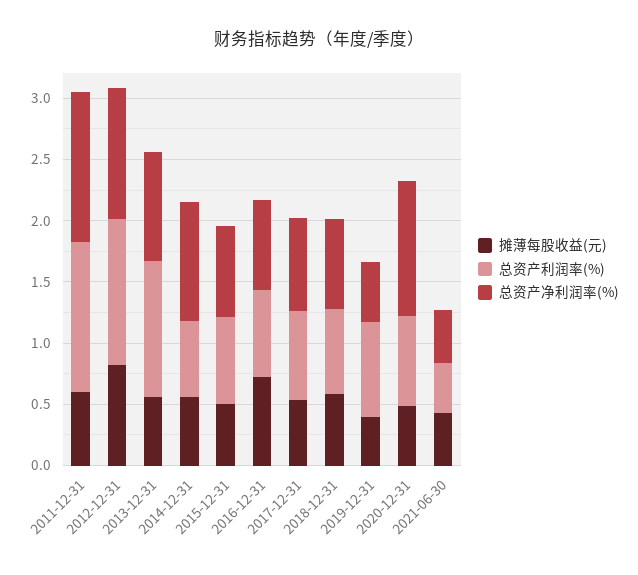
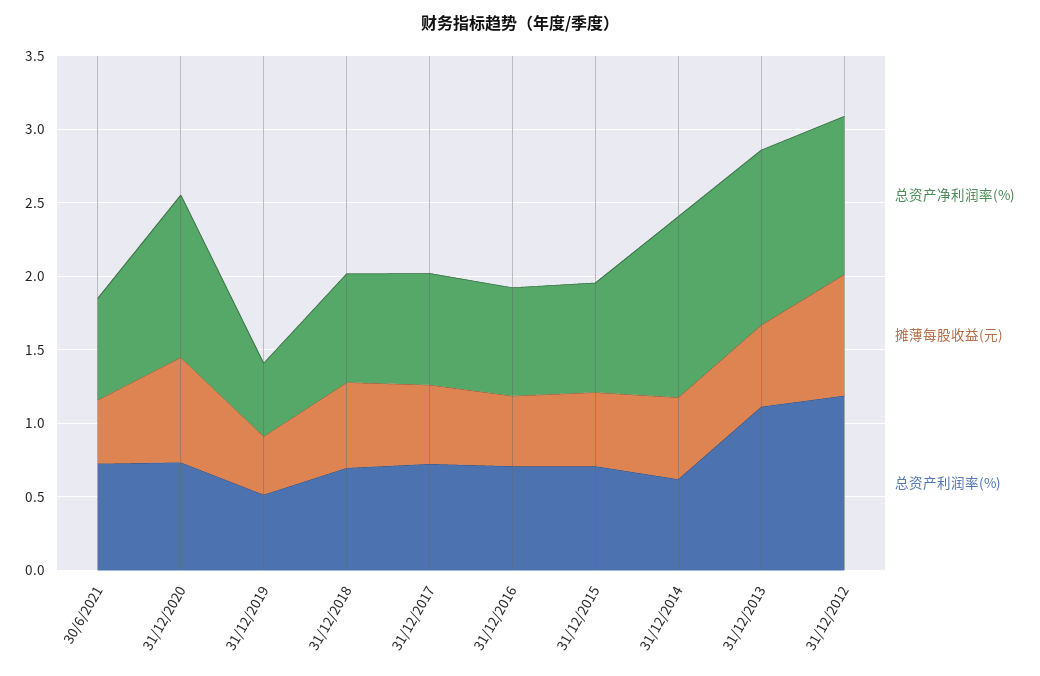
摊薄每股收益(元), 2011-12-31: 0.6 -> none
总资产利润率(%), 2011-12-31: 1.2 -> none
总资产净利润率(%), 2011-12-31: 1.2 -> none
总资产净利润率(%), 2013-12-31: 0.9 -> 1.2
总资产净利润率(%), 2014-12-31: 1 -> 1.2
摊薄每股收益(元), 2016-12-31: 0.7 -> 0.5
总资产利润率(%), 2019-12-31: 0.8 -> 0.5
摊薄每股收益(元), 2020-12-31: 0.5 -> 0.7
总资产利润率(%), 2021-06-30: 0.4 -> 0.7
总资产净利润率(%), 2021-06-30: 0.4 -> 0.7

